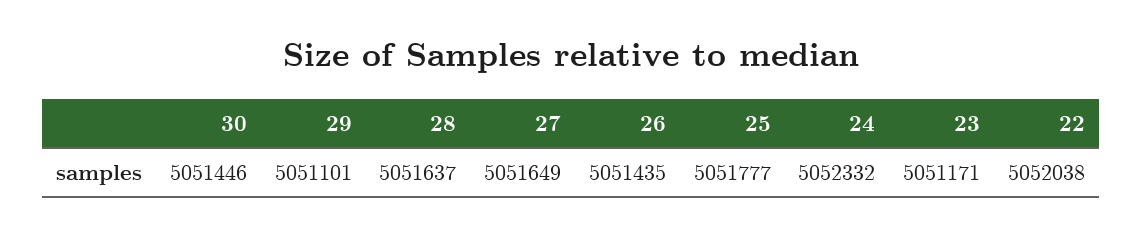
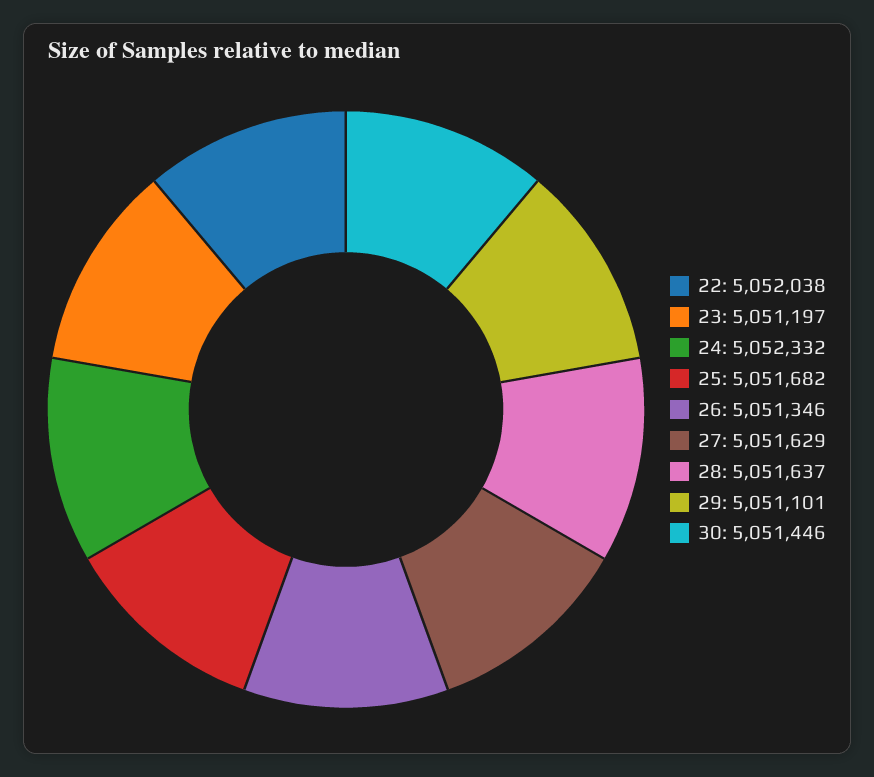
27: 5051649 -> 5051629
26: 5051435 -> 5051346
25: 5051777 -> 5051682
23: 5051171 -> 5051197

